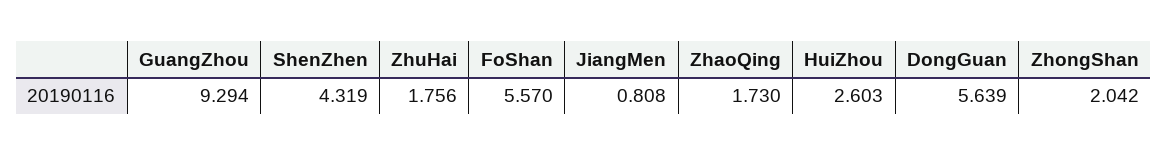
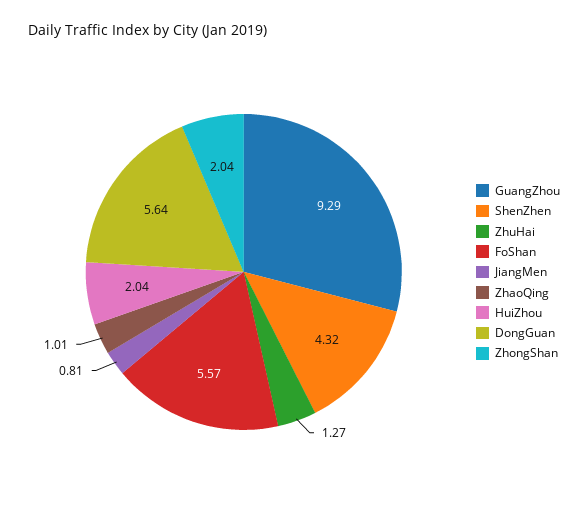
ZhuHai: 1.756 -> 1.27
ZhaoQing: 1.73 -> 1.01
HuiZhou: 2.603 -> 2.04

